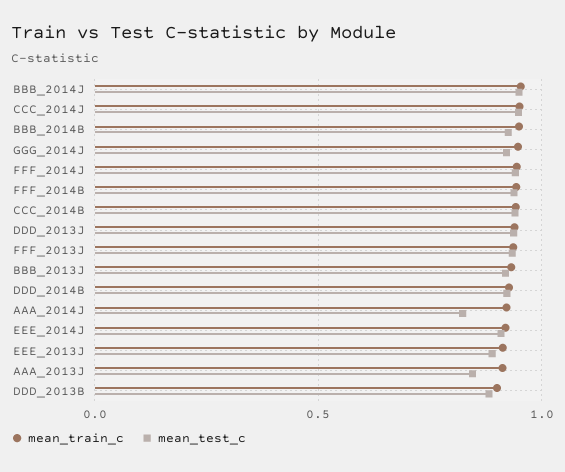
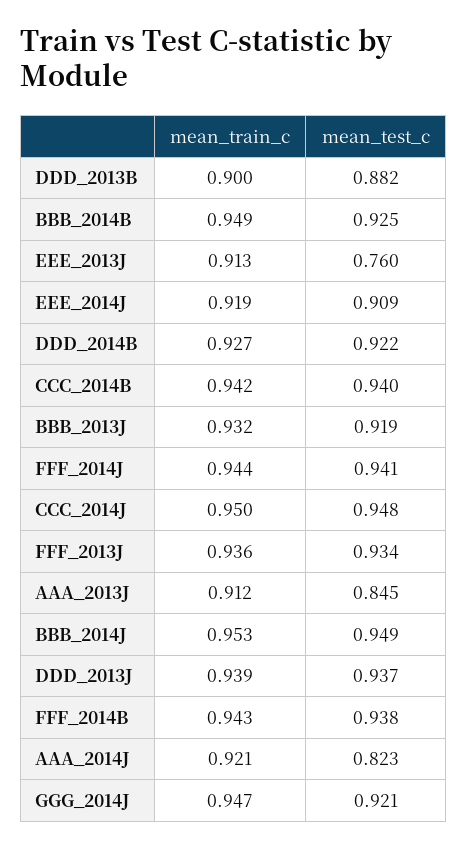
mean_test_c, EEE_2013J: 0.9 -> 0.76

